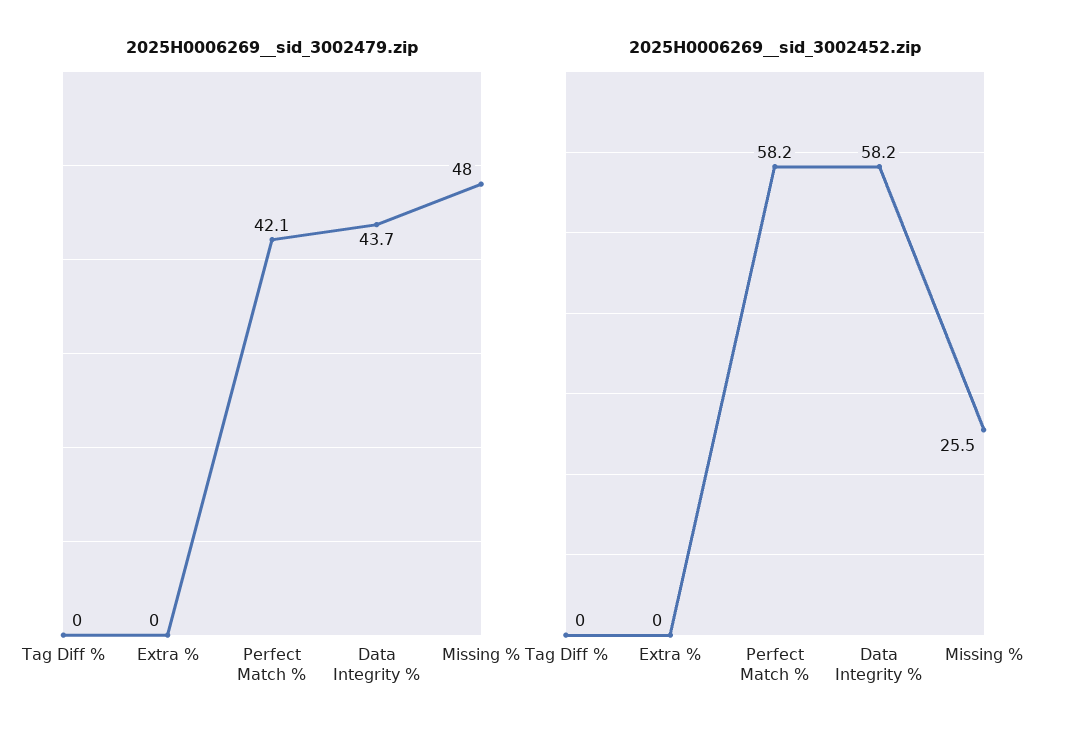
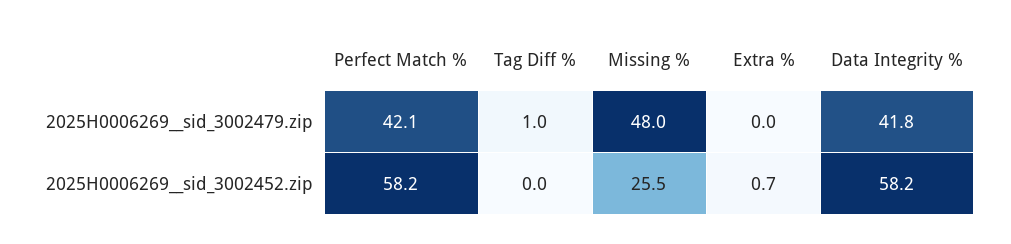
2025H0006269__sid_3002479.zip, Tag Diff %: 0 -> 1
2025H0006269__sid_3002479.zip, Data Integrity %: 43.7 -> 41.8
2025H0006269__sid_3002452.zip, Extra %: 0 -> 0.7

